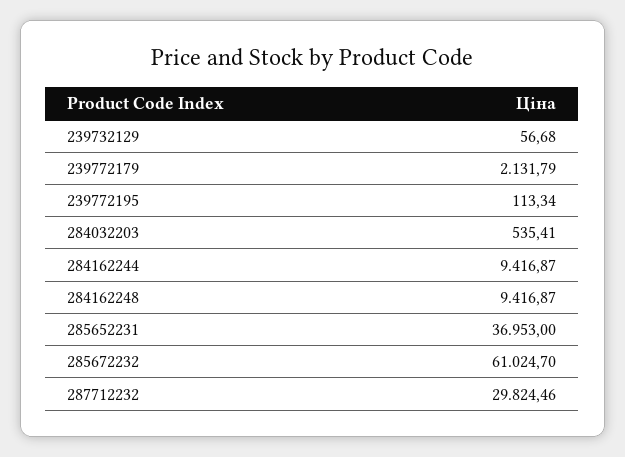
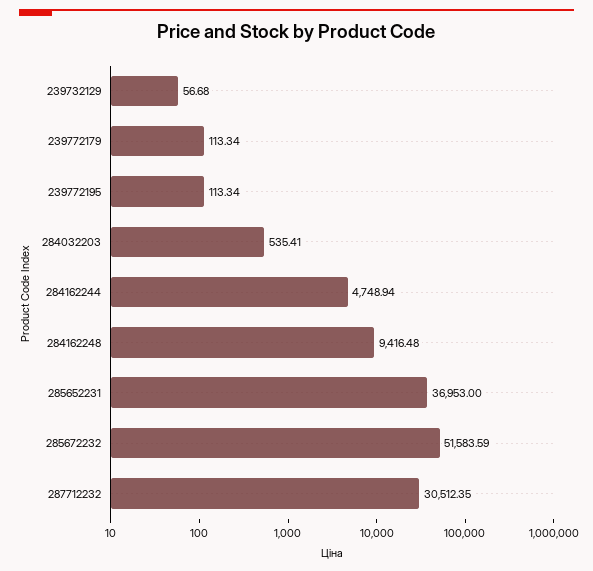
239772179: 2131.79 -> 113.34
284162244: 9416.87 -> 4748.94
284162248: 9416.87 -> 9416.48
285672232: 61024.7 -> 51583.59
287712232: 29824.46 -> 30512.35

